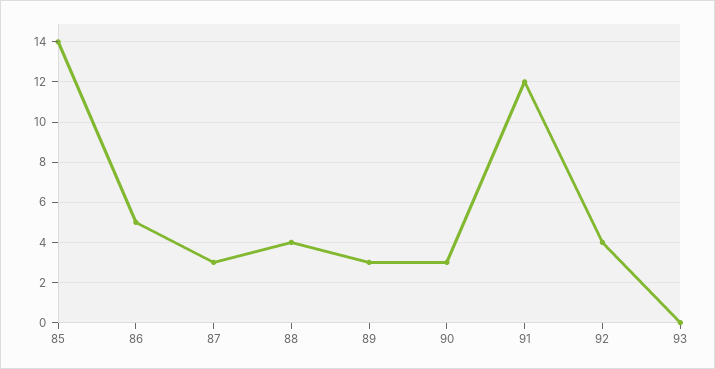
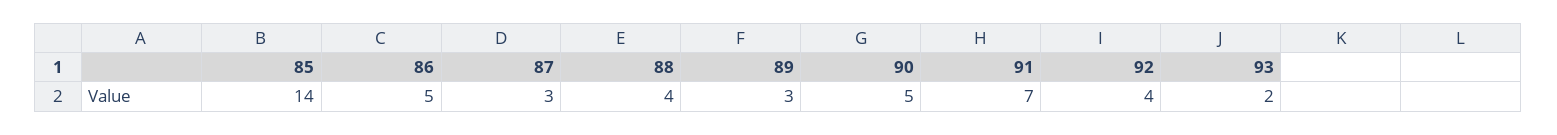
90: 3 -> 5
91: 12 -> 7
93: 0 -> 2

